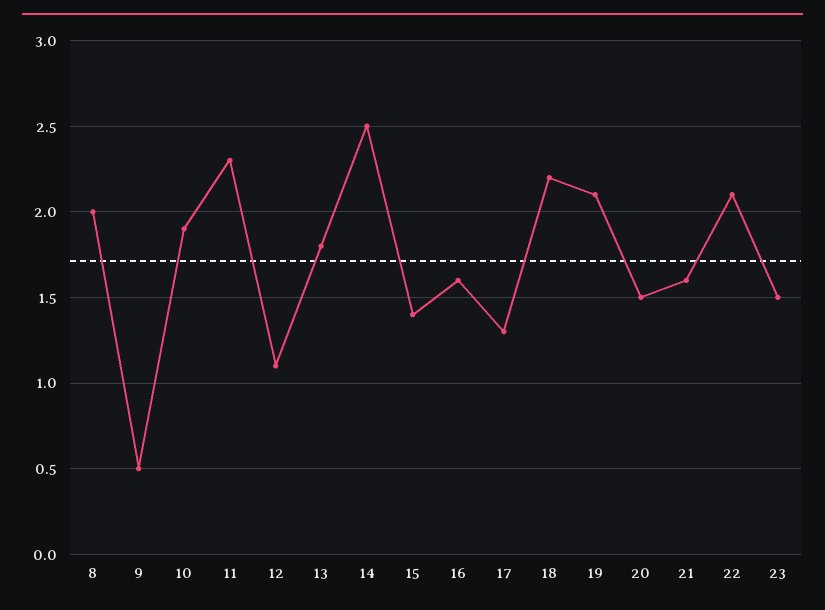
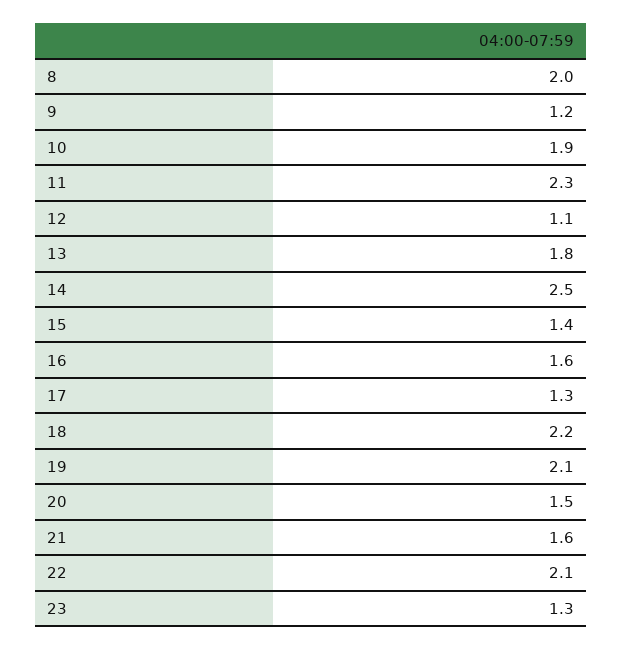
9: 0.5 -> 1.2
23: 1.5 -> 1.3

